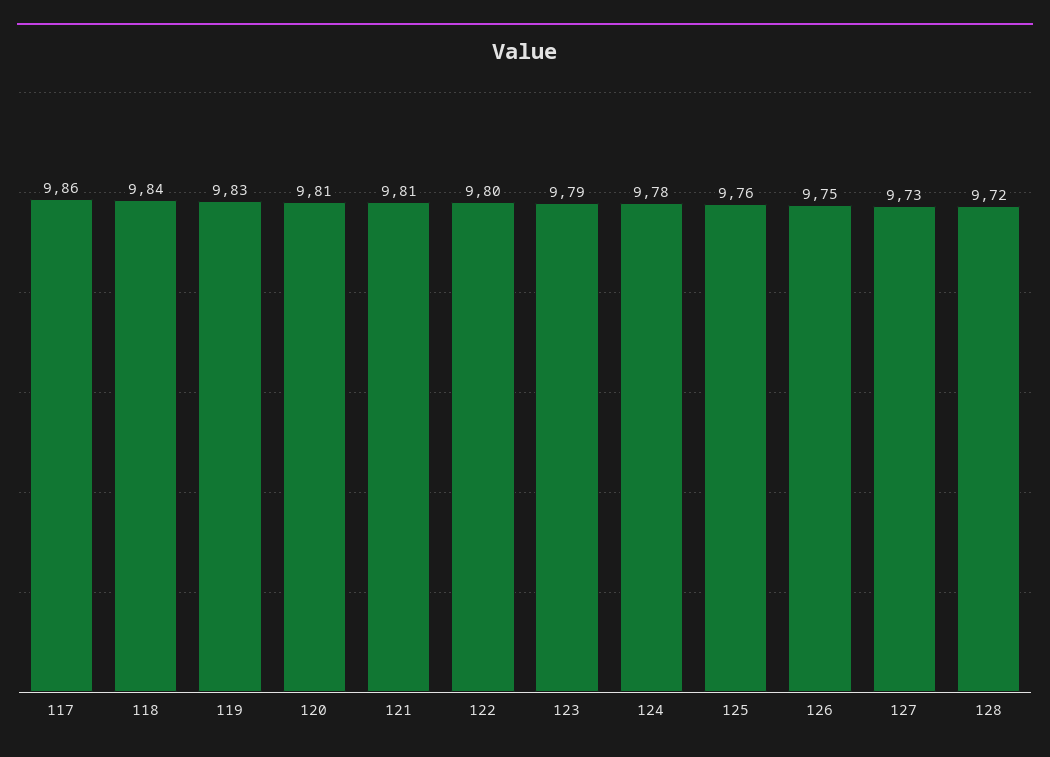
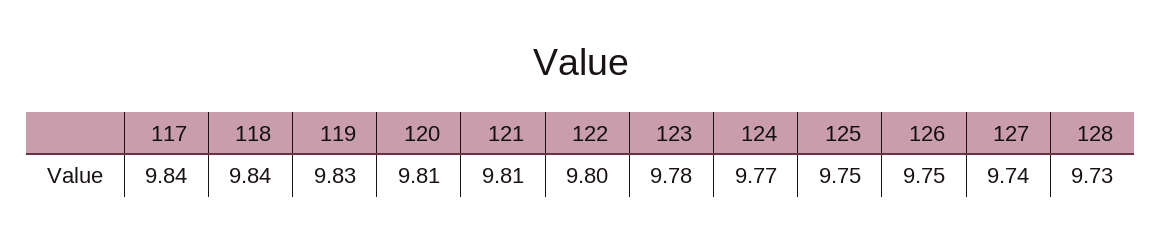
117: 9.86 -> 9.84
123: 9.79 -> 9.78
124: 9.78 -> 9.77
125: 9.76 -> 9.75
127: 9.73 -> 9.74
128: 9.72 -> 9.73

